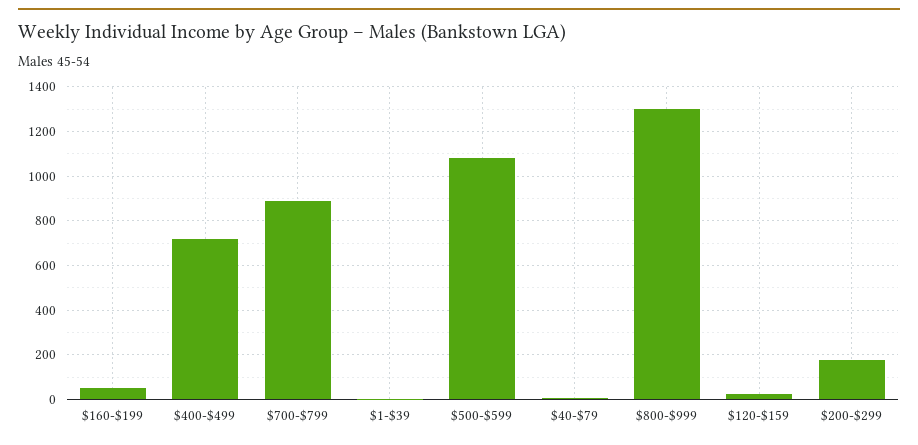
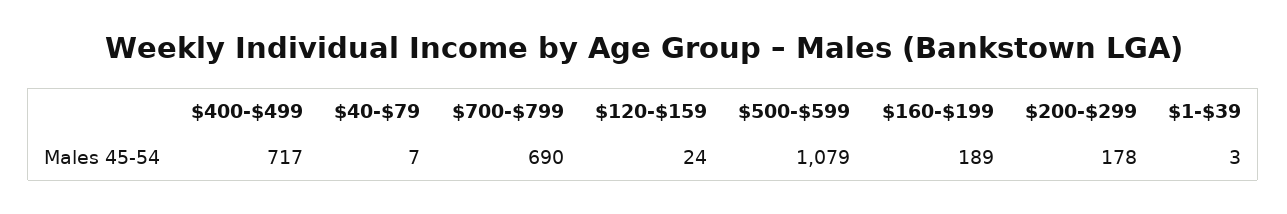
$160-$199: 50 -> 189
$700-$799: 900 -> 690
$800-$999: 1300 -> none

